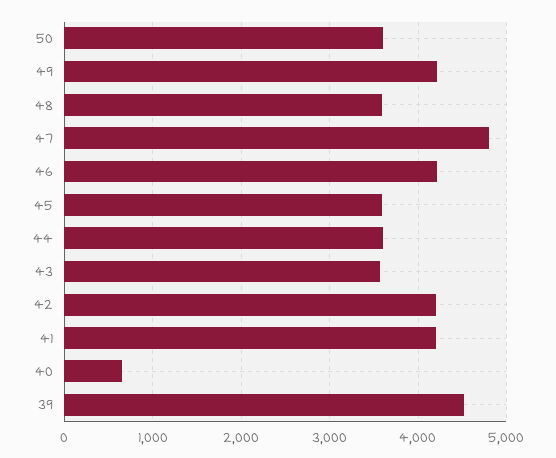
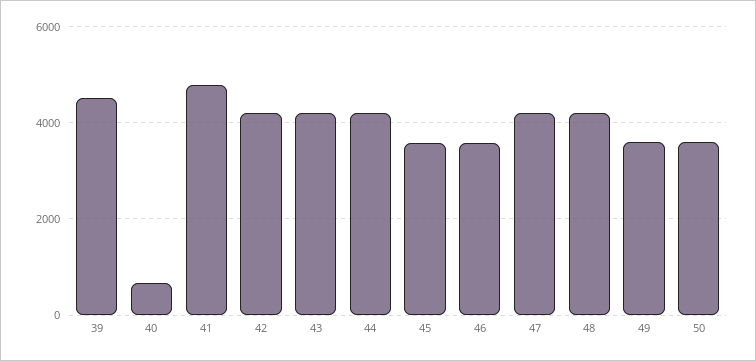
49: 4200 -> 3600
48: 3600 -> 4200
47: 4800 -> 4200
46: 4200 -> 3600
44: 3600 -> 4200
43: 3600 -> 4200
41: 4200 -> 4800

